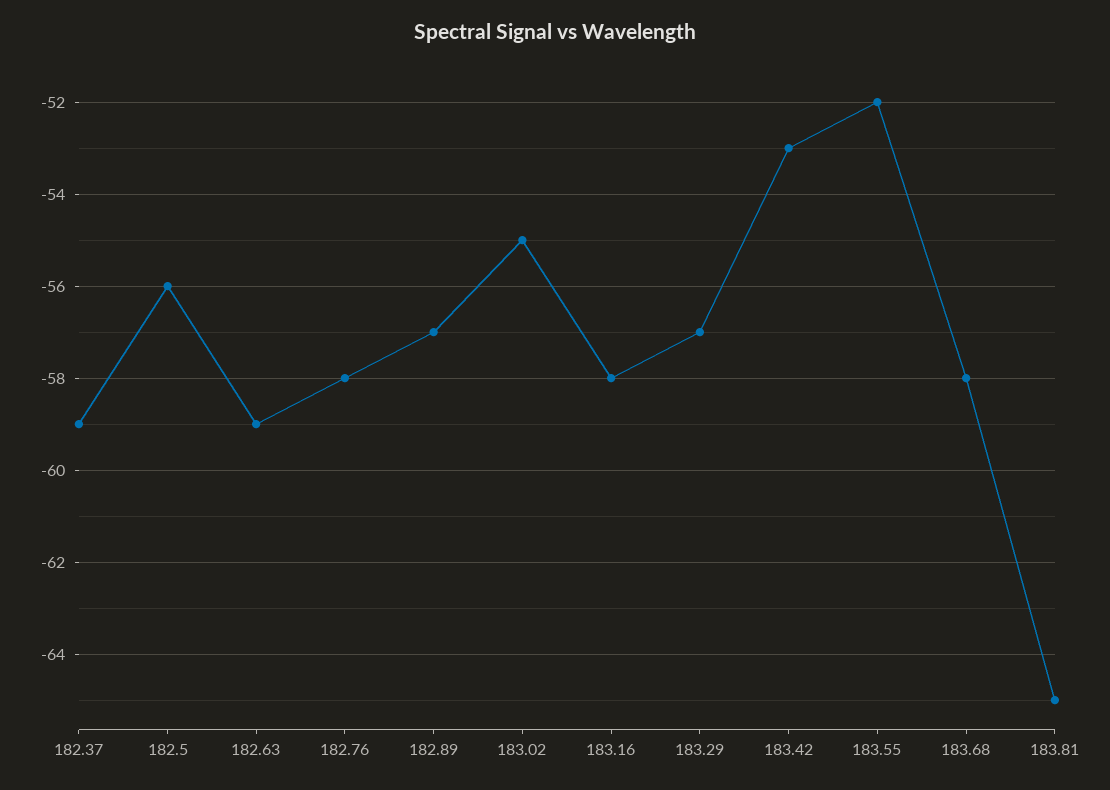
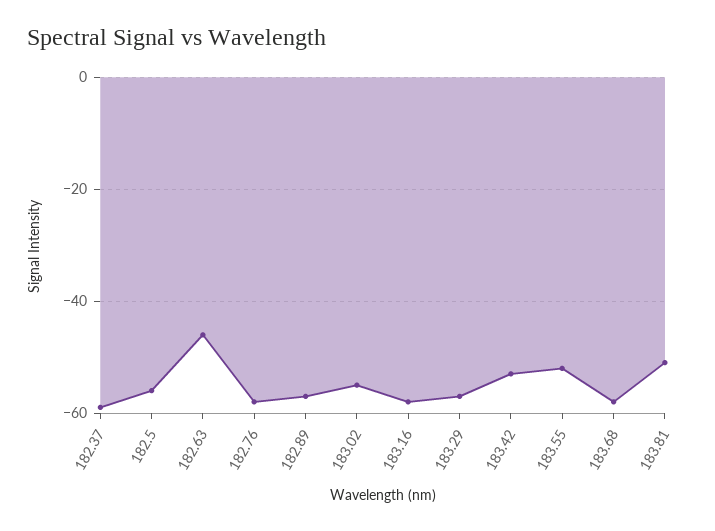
182.63: -59 -> -45
183.81: -65 -> -50

